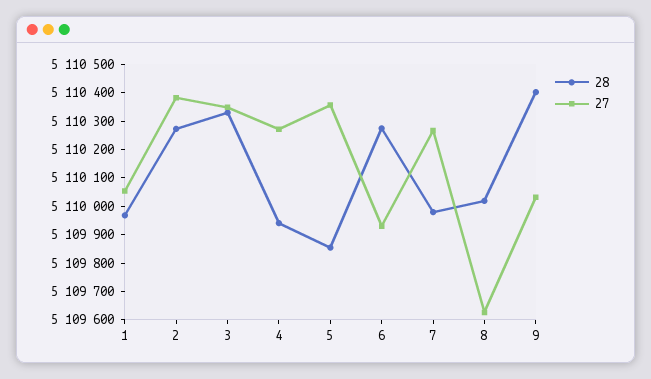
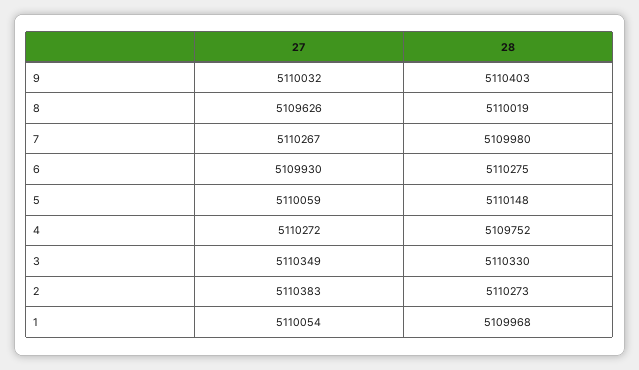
28, 4: 5109950 -> 5109752
28, 5: 5109850 -> 5110148
27, 5: 5110350 -> 5110059

